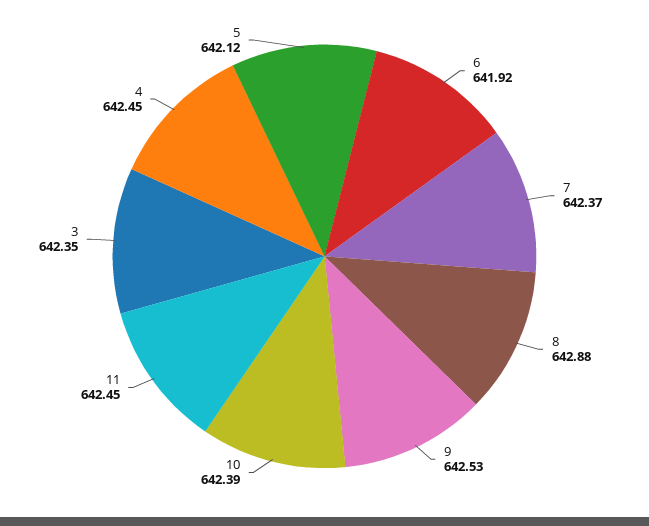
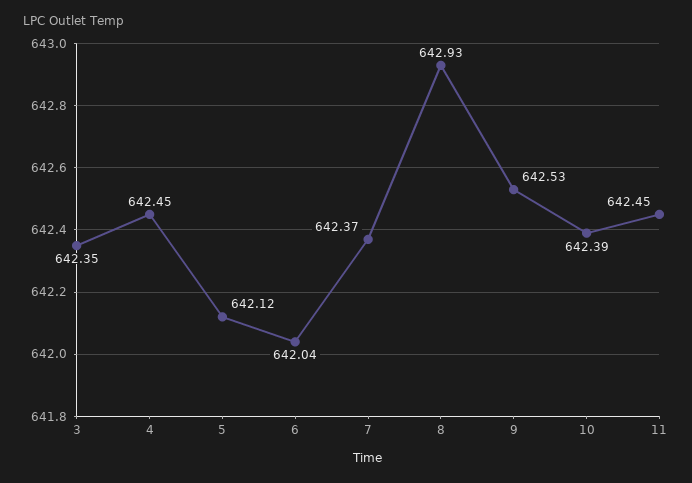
6: 641.92 -> 642.04
8: 642.88 -> 642.93

